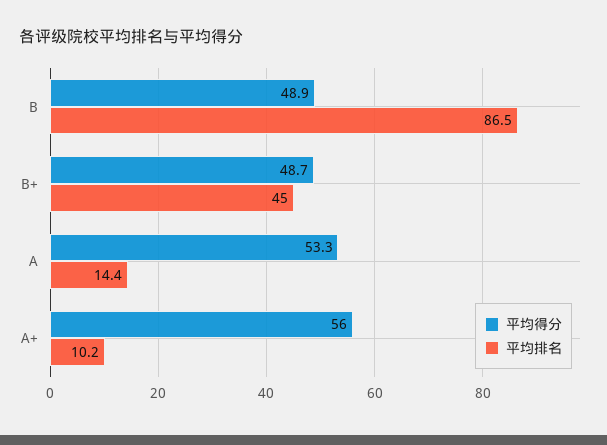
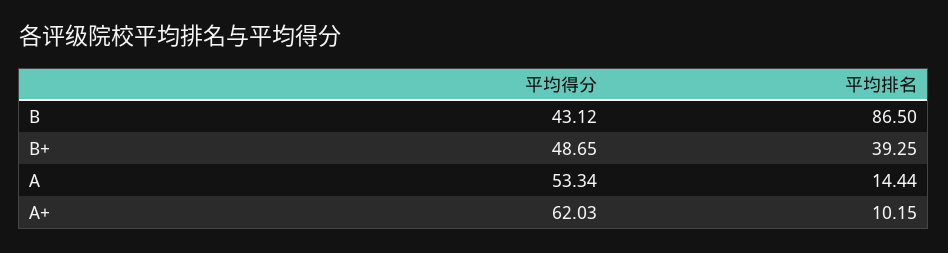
平均得分, B: 48.9 -> 43.12
平均排名, B+: 45 -> 39.25
平均得分, A+: 56 -> 62.03

